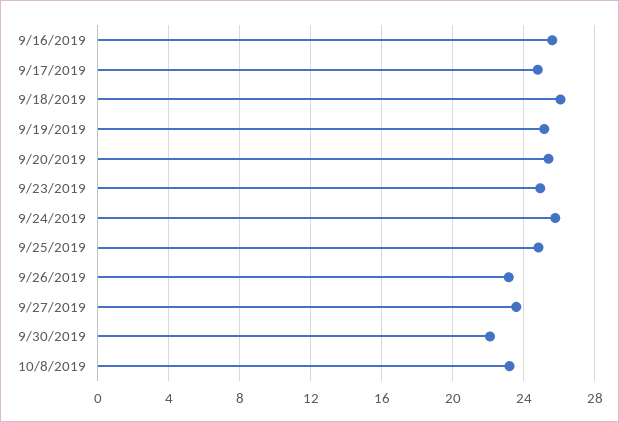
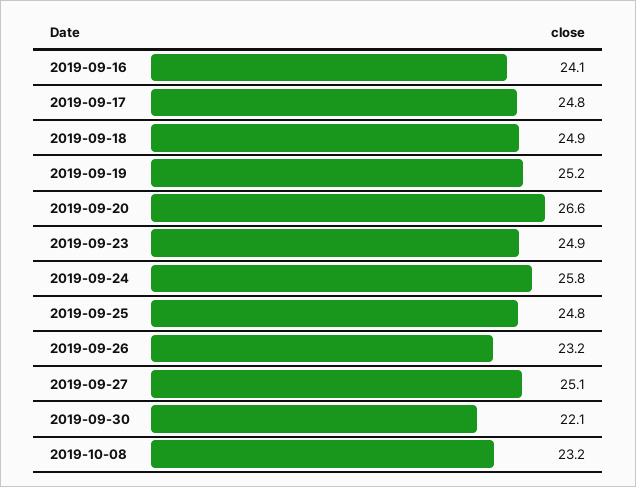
9/16/2019: 25.5 -> 24.1
9/18/2019: 26 -> 24.9
9/20/2019: 25.5 -> 26.6
9/27/2019: 23.5 -> 25.1

